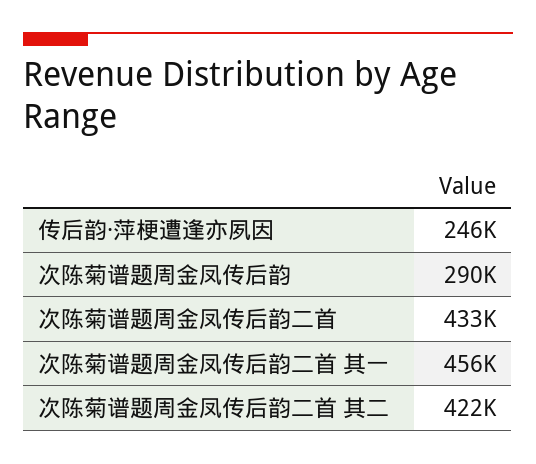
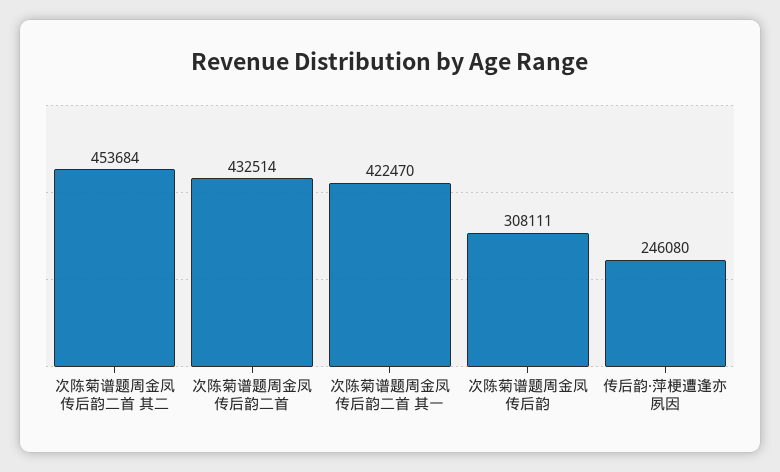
次陈菊谱题周金凤传后韵: 290000 -> 308111
次陈菊谱题周金凤传后韵二首 其一: 456000 -> 422470
次陈菊谱题周金凤传后韵二首 其二: 422000 -> 453684

